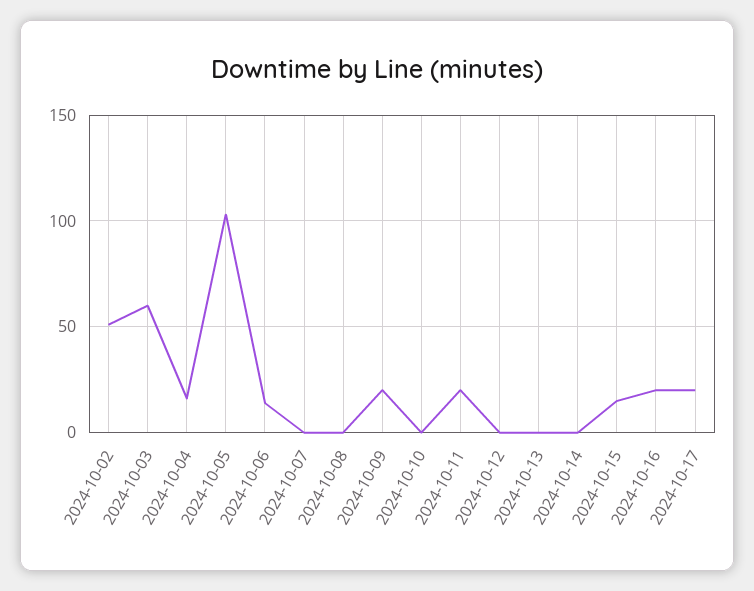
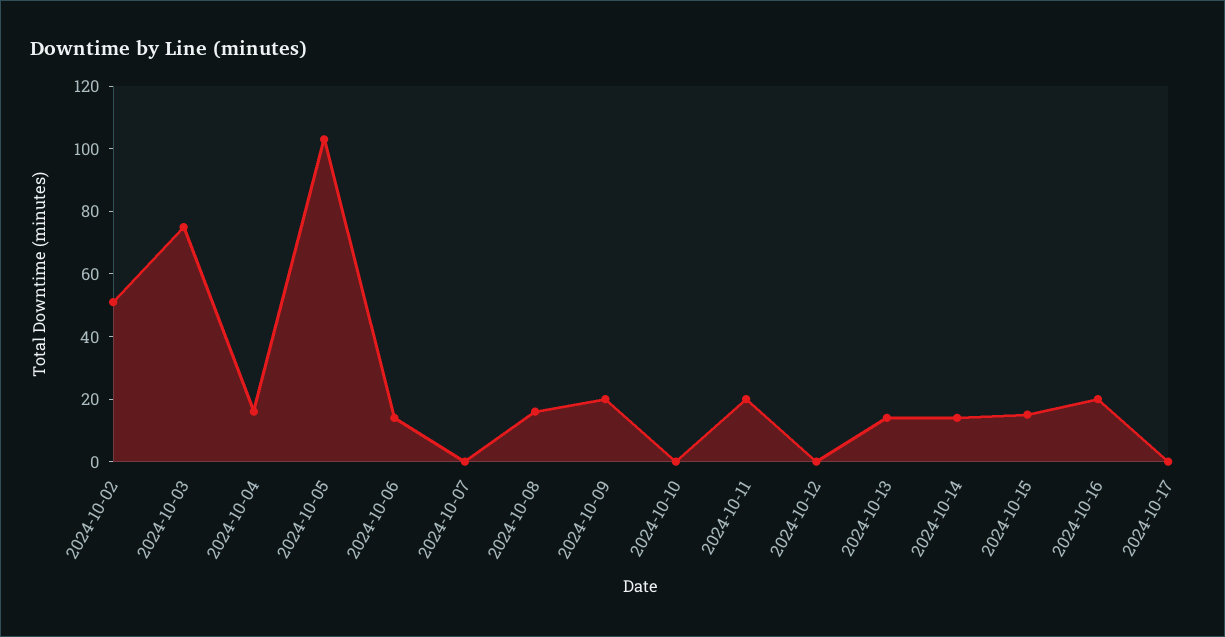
2024-10-03: 60 -> 75
2024-10-08: 0 -> 15
2024-10-13: 0 -> 15
2024-10-14: 0 -> 15
2024-10-17: 20 -> 0

